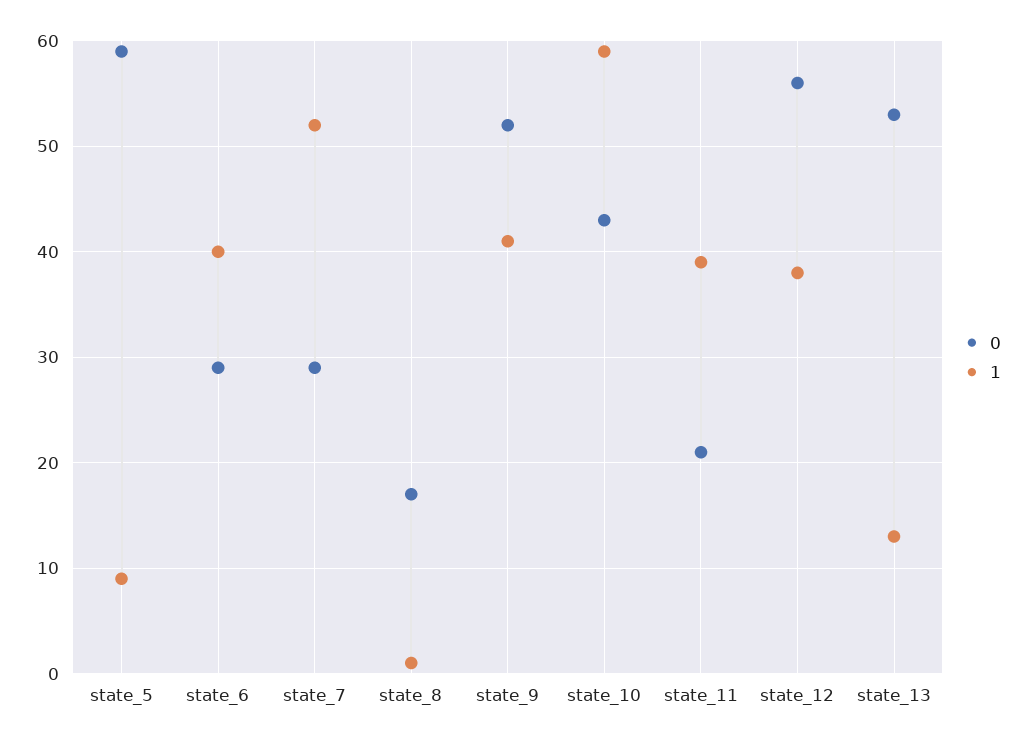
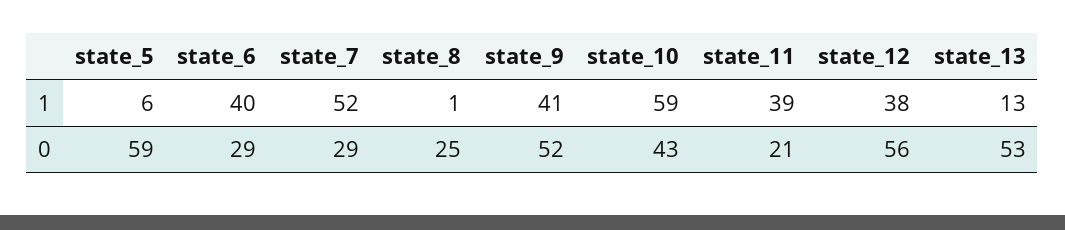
1, state_5: 9 -> 6
0, state_8: 17 -> 25

